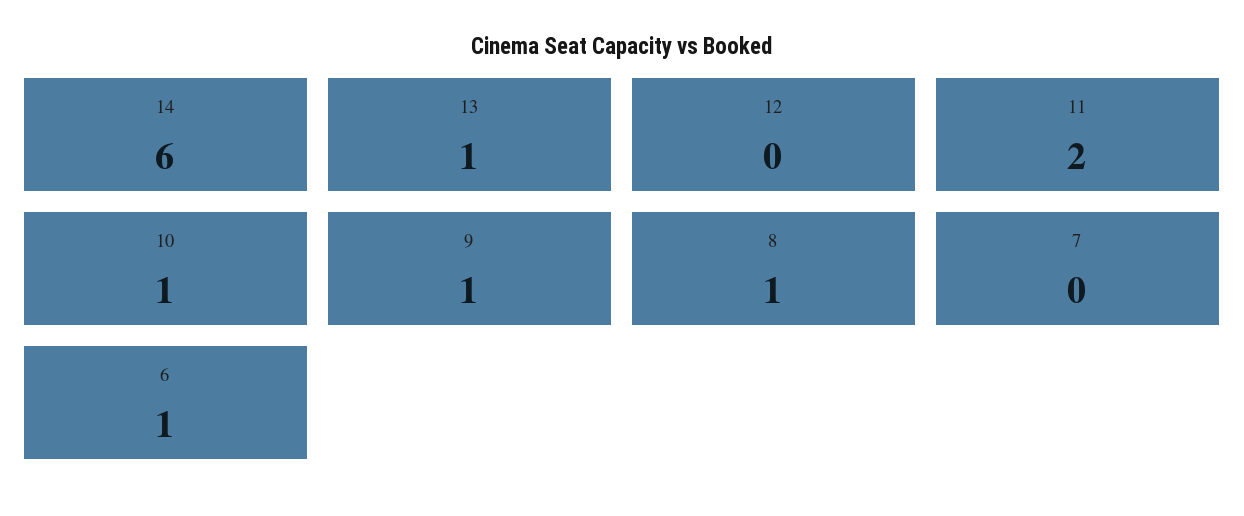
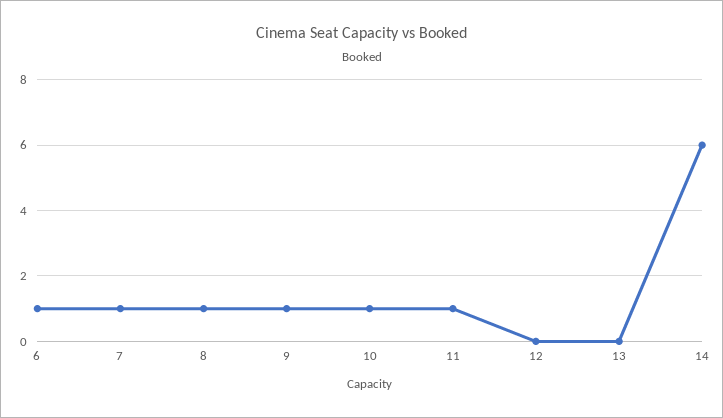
13: 1 -> 0
11: 2 -> 1
7: 0 -> 1

